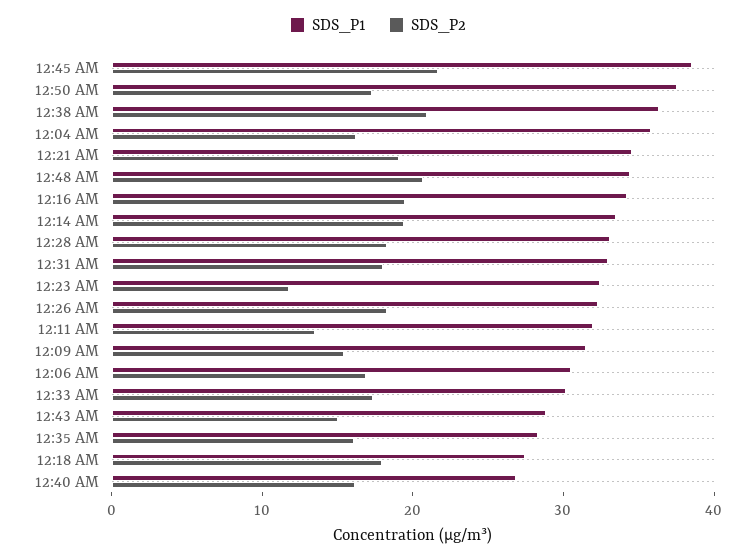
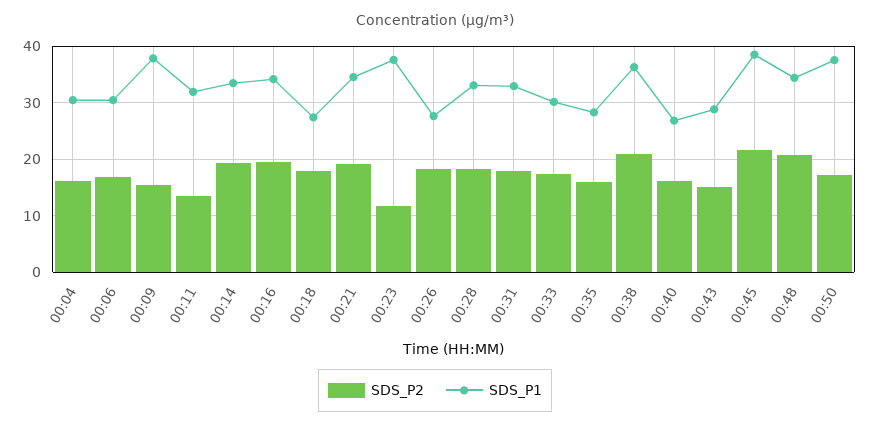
SDS_P1, 12:04 AM: 36 -> 30
SDS_P1, 12:23 AM: 32 -> 38
SDS_P1, 12:26 AM: 32 -> 28
SDS_P1, 12:09 AM: 32 -> 38

